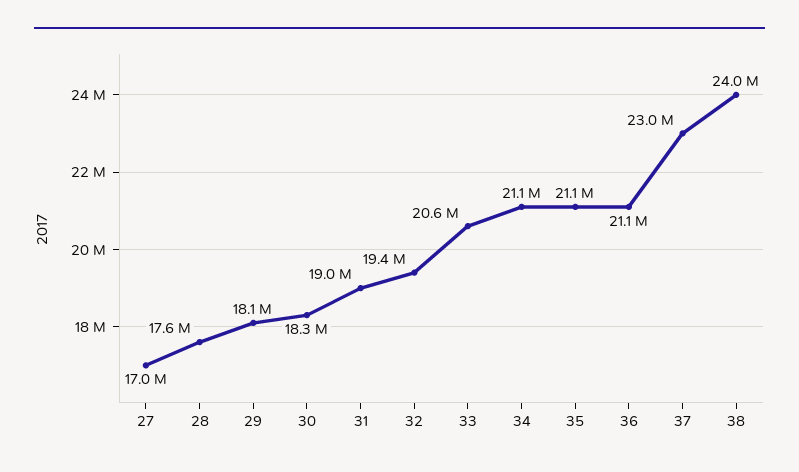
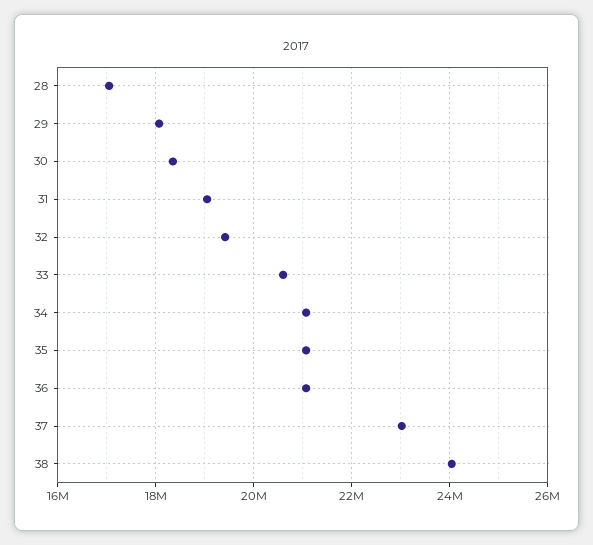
27: 17000000 -> none
28: 17600000 -> 17000000

